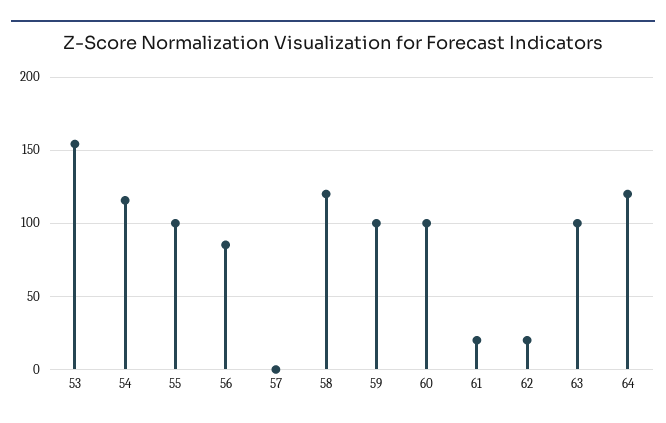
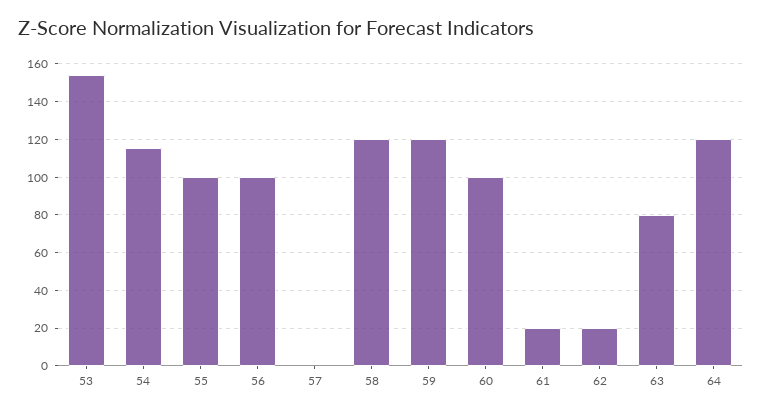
56: 85 -> 100
59: 100 -> 120
63: 100 -> 80

